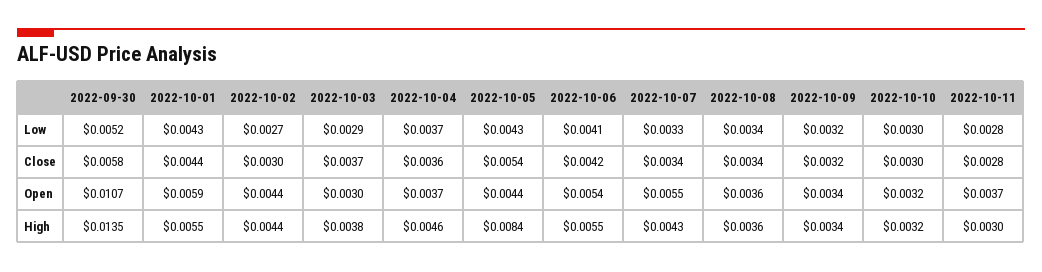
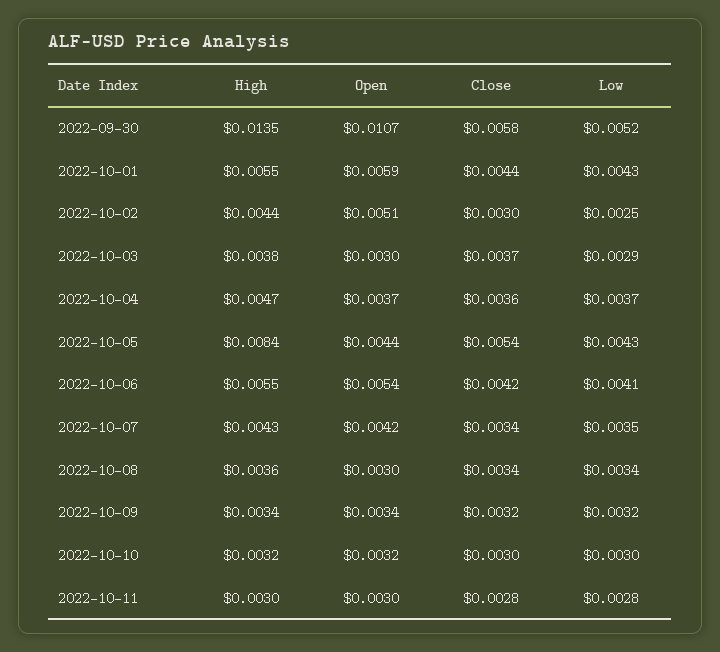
2022-10-02, Low: 0.0027 -> 0.0025
2022-10-07, Low: 0.0033 -> 0.0035
2022-10-02, Open: 0.0044 -> 0.0051
2022-10-07, Open: 0.0055 -> 0.0042
2022-10-08, Open: 0.0036 -> 0.003
2022-10-11, Open: 0.0037 -> 0.003
2022-10-04, High: 0.0046 -> 0.0047

